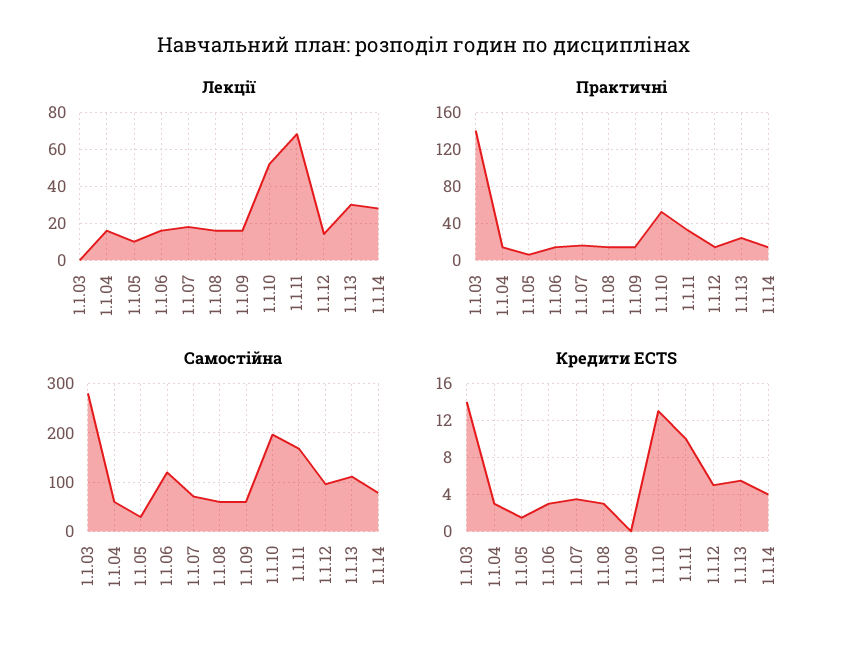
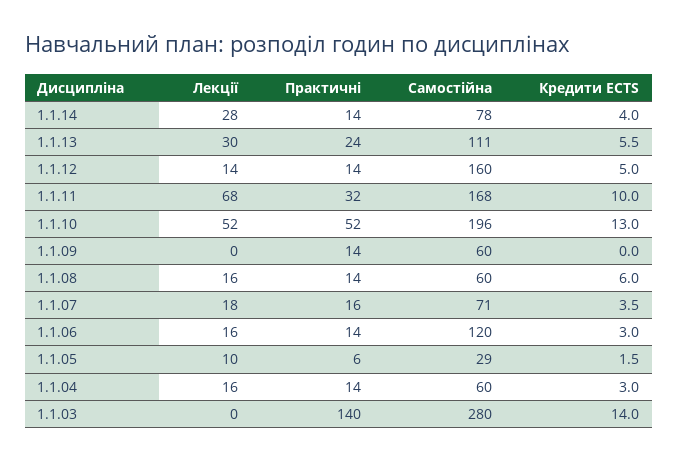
Лекції, 1.1.09: 15 -> 0
Самостійна, 1.1.12: 100 -> 160
Кредити ECTS, 1.1.08: 3 -> 6

